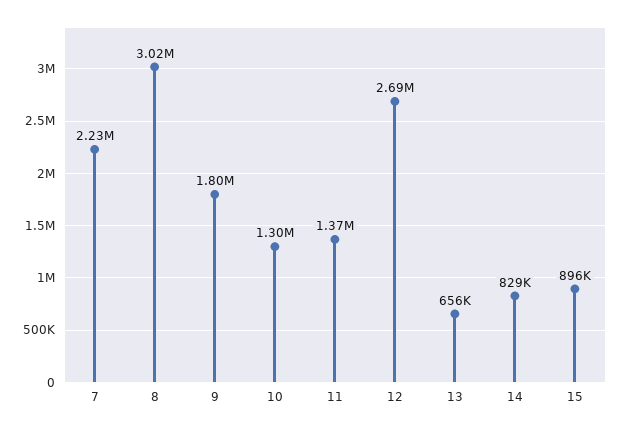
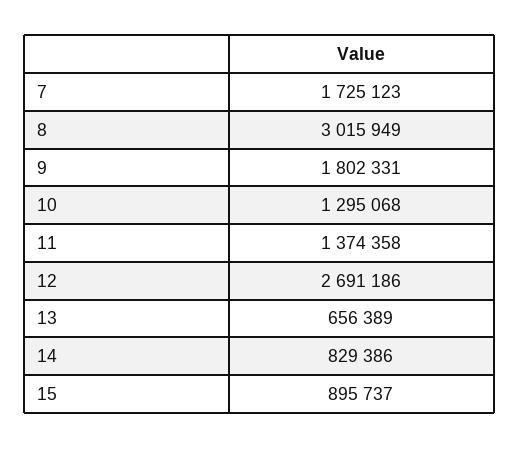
7: 2230000 -> 1725123

